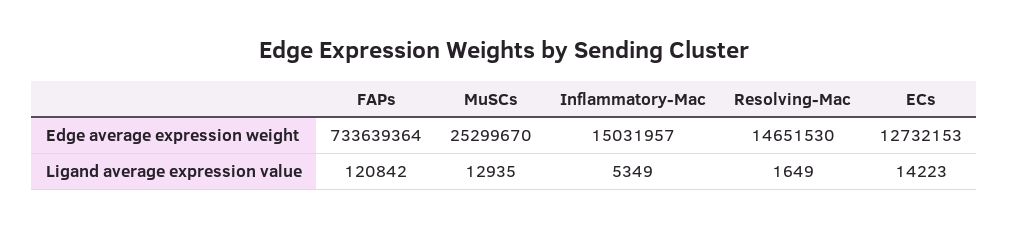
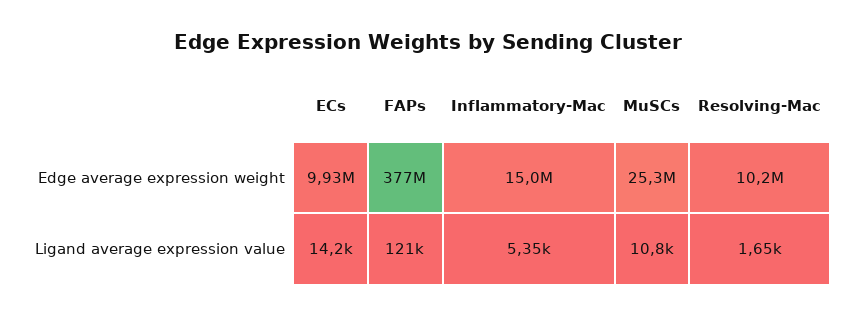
FAPs, Edge average expression weight: 733639364 -> 377000000
Resolving-Mac, Edge average expression weight: 14651530 -> 10200000
ECs, Edge average expression weight: 12732153 -> 9930000
MuSCs, Ligand average expression value: 12935 -> 10800

